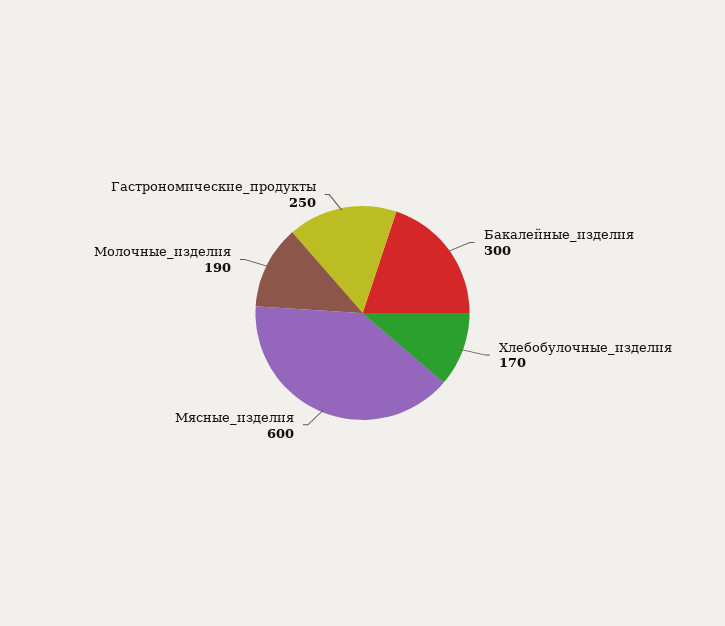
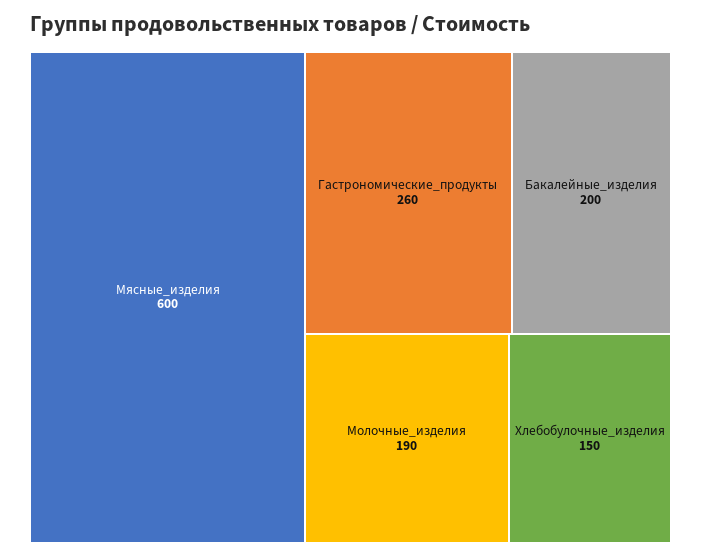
Бакалейные_изделия: 300 -> 200
Хлебобулочные_изделия: 170 -> 150
Гастрономические_продукты: 250 -> 260

